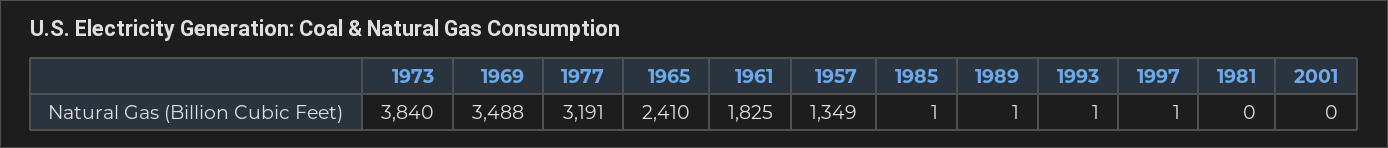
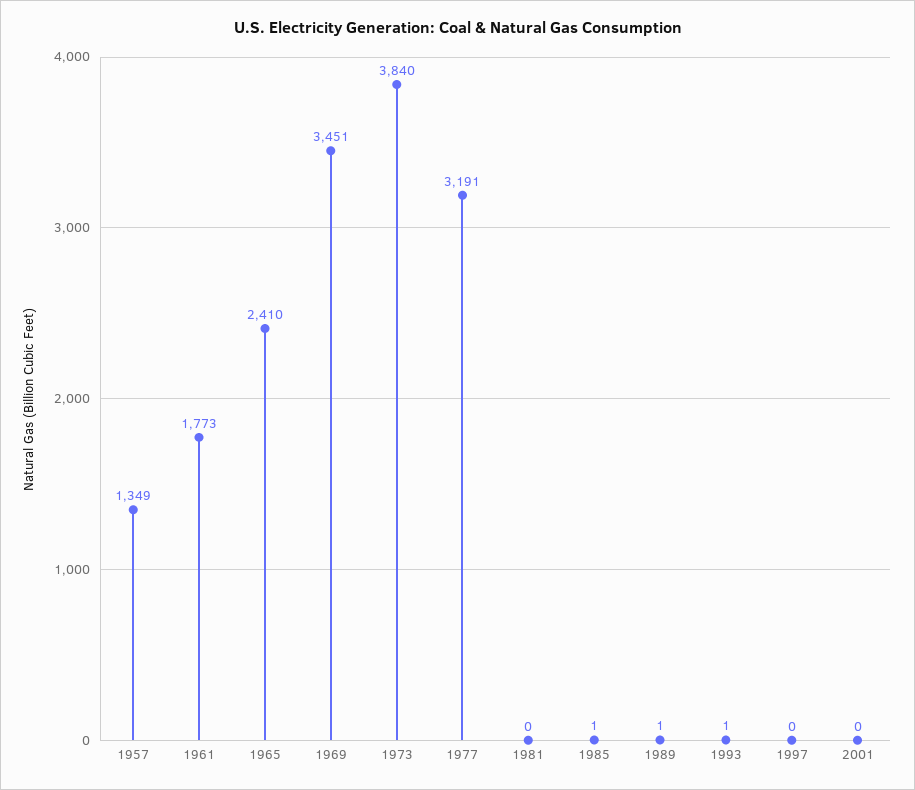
1969: 3488 -> 3451
1961: 1825 -> 1773
1997: 1 -> 0

